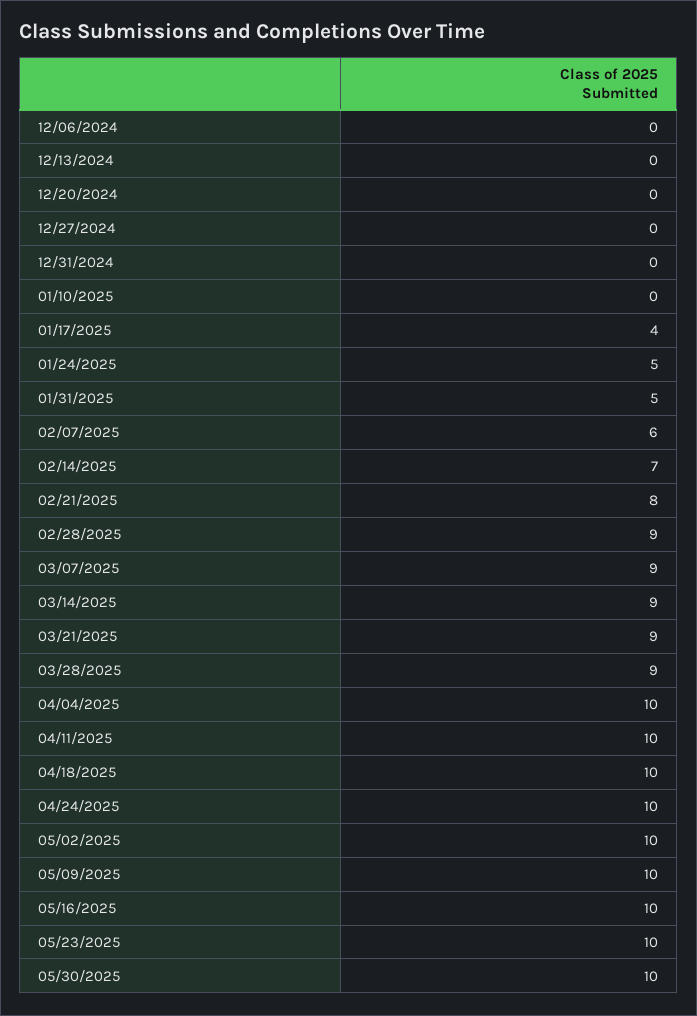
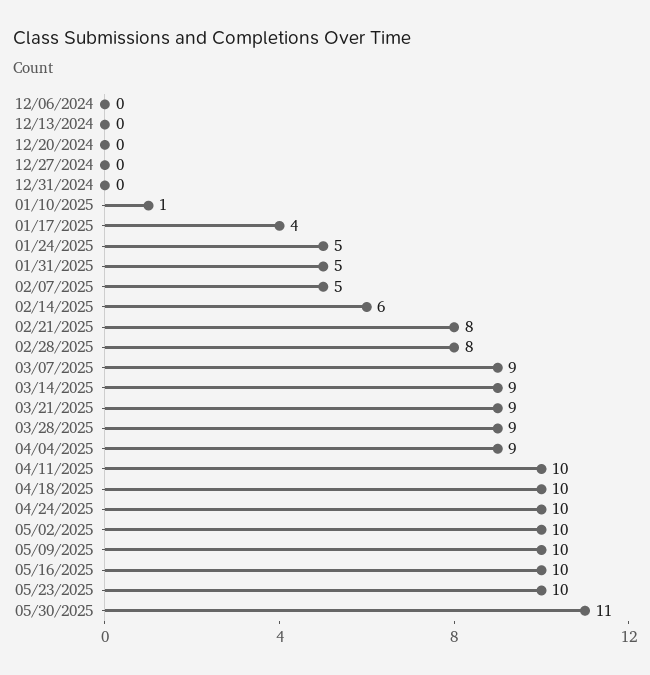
01/10/2025: 0 -> 1
02/07/2025: 6 -> 5
02/14/2025: 7 -> 6
02/28/2025: 9 -> 8
04/04/2025: 10 -> 9
05/30/2025: 10 -> 11

